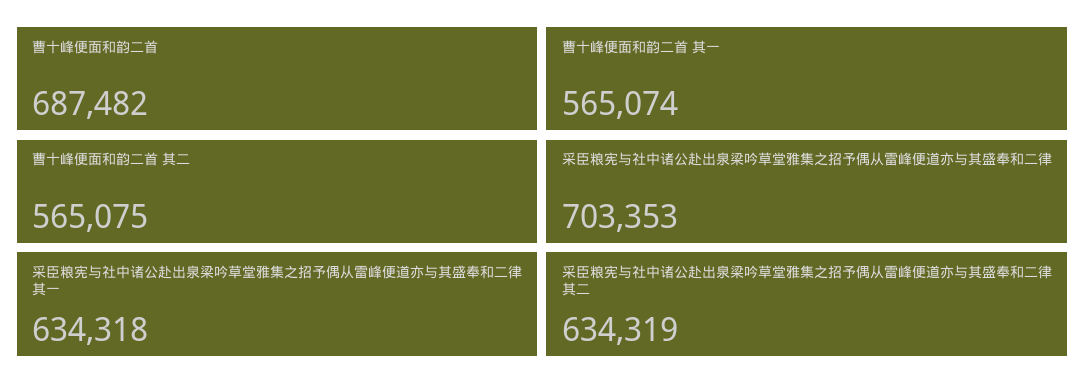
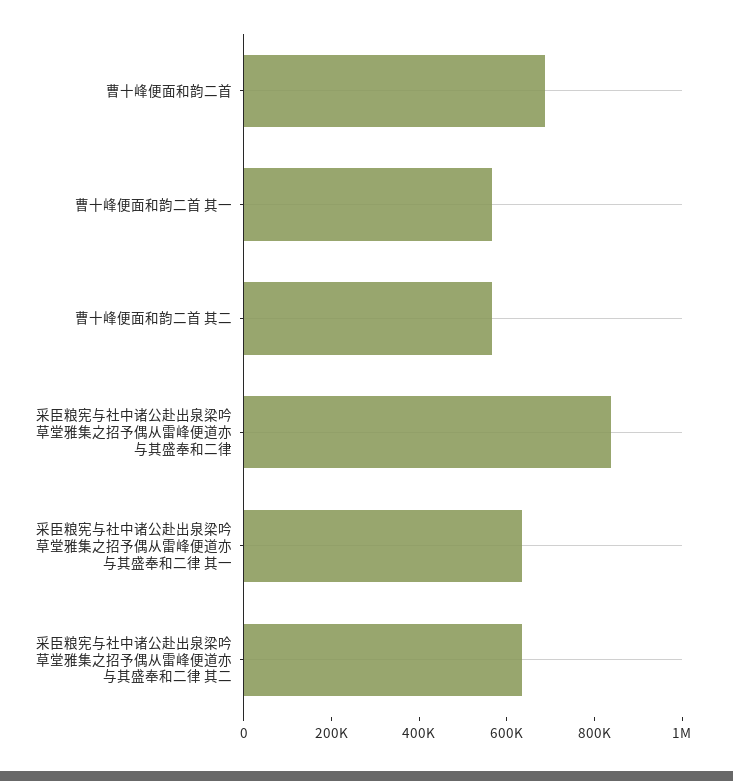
采臣粮宪与社中诸公赴出泉梁吟草堂雅集之招予偶从雷峰便道亦与其盛奉和二律: 703353 -> 850000

